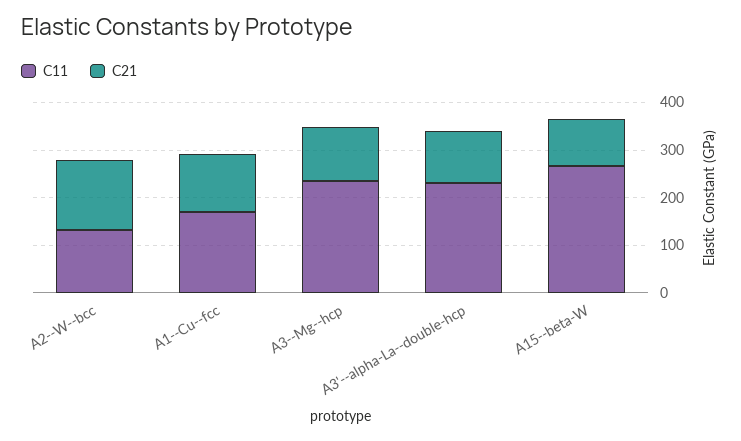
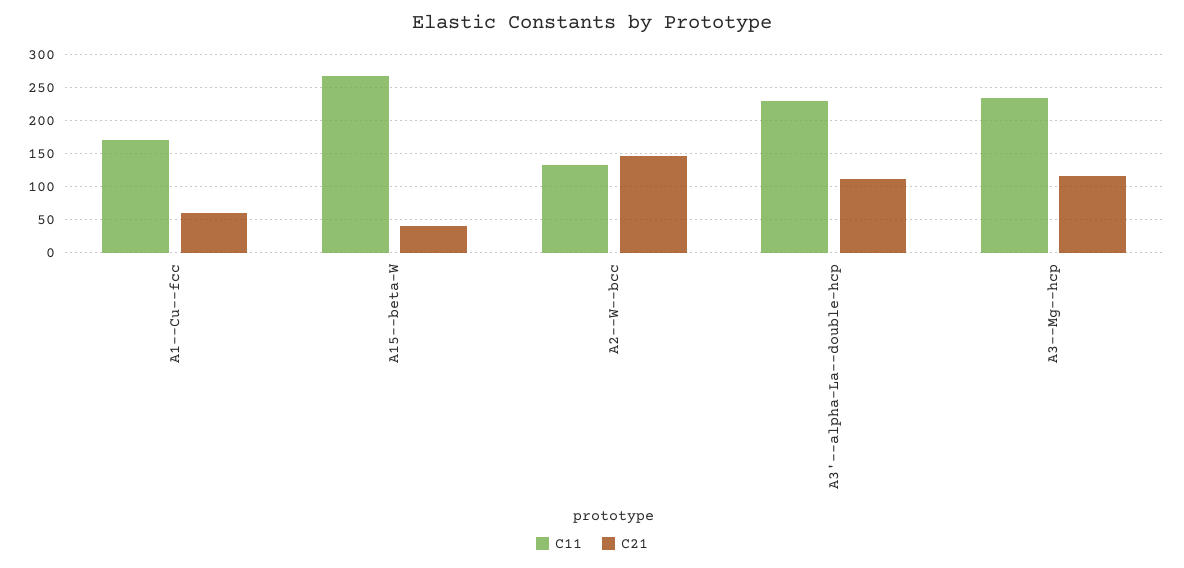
C21, A1--Cu--fcc: 120 -> 60
C21, A15--beta-W: 100 -> 40

